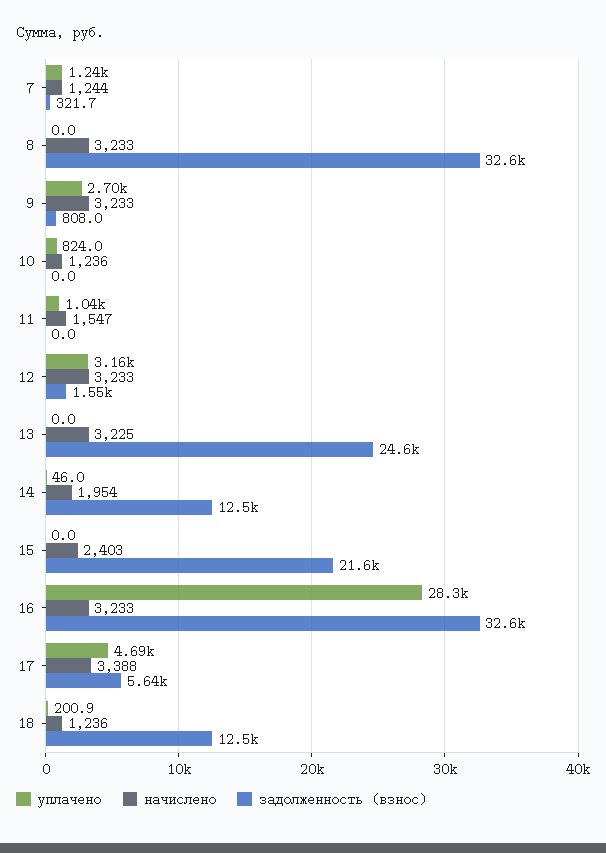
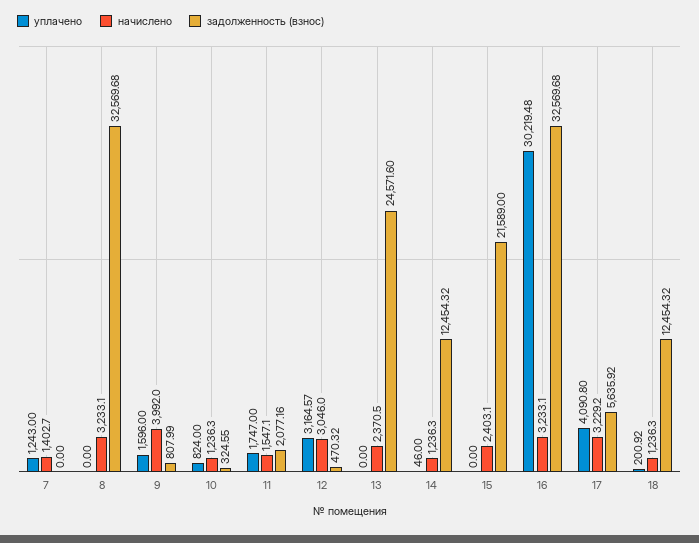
начислено, 7: 1244 -> 1402.7
задолженность (взнос), 7: 321.7 -> 0
уплачено, 9: 2700 -> 1596
начислено, 9: 3233 -> 3992
задолженность (взнос), 10: 0 -> 324.55
уплачено, 11: 1040 -> 1747
задолженность (взнос), 11: 0 -> 2077.16
начислено, 12: 3233 -> 3046
задолженность (взнос), 12: 1550 -> 470.32
начислено, 13: 3225 -> 2370.5
начислено, 14: 1954 -> 1236.3
уплачено, 16: 28300 -> 30219.48
уплачено, 17: 4690 -> 4090.8
начислено, 17: 3388 -> 3229.2

